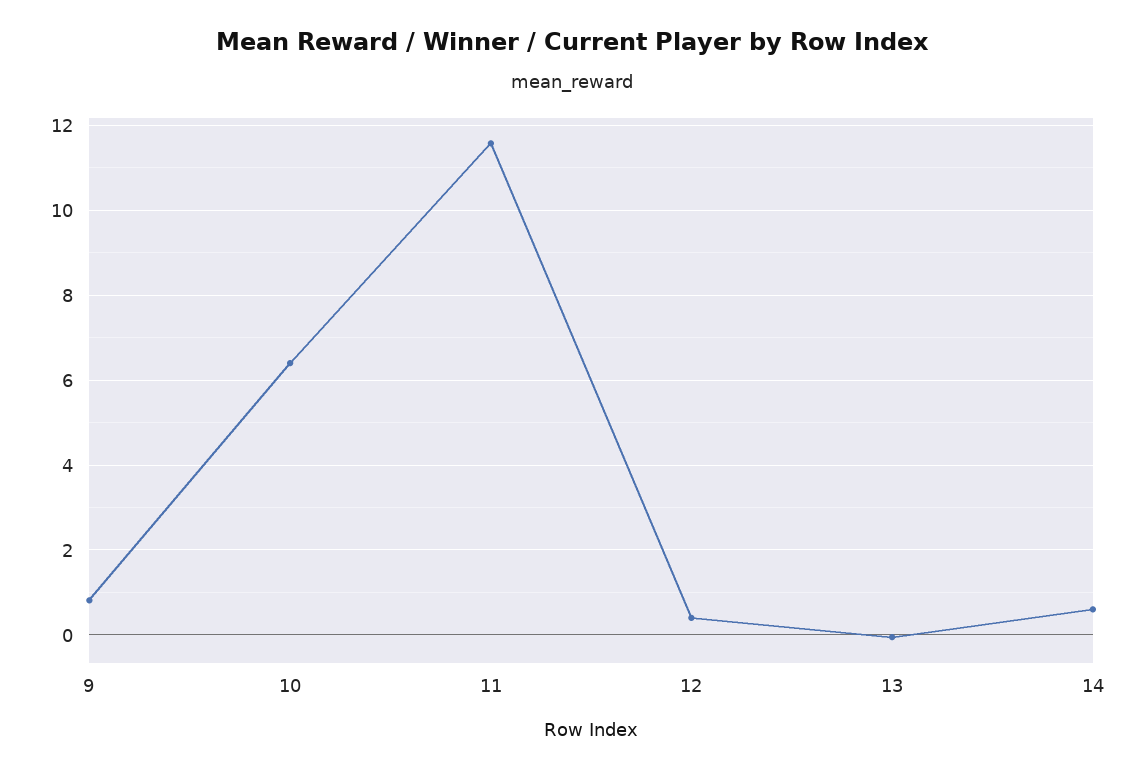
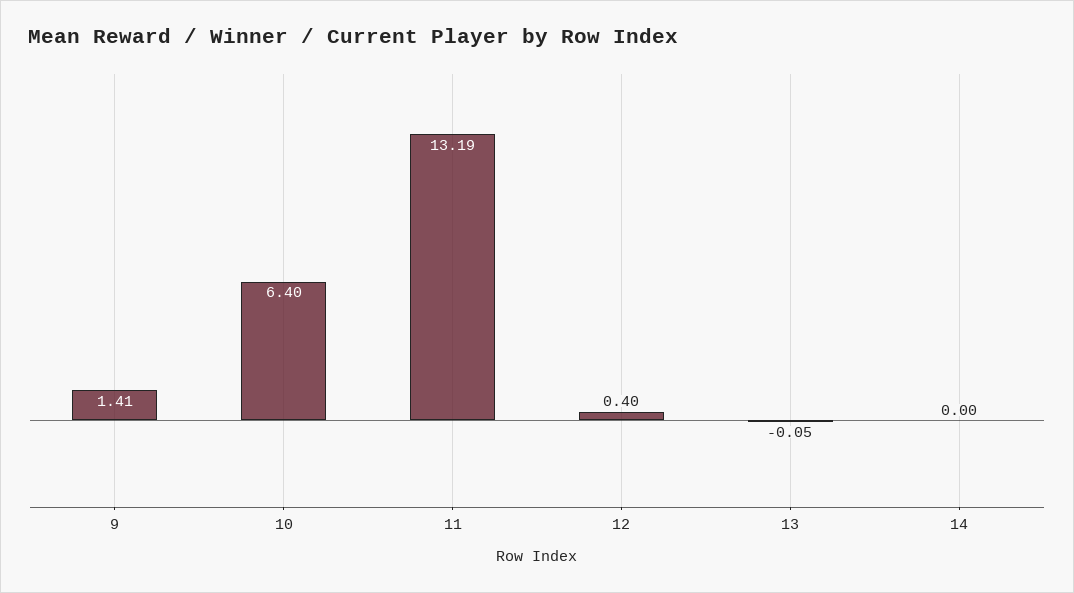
9: 0.8 -> 1.41
11: 11.6 -> 13.19
14: 0.6 -> 0

